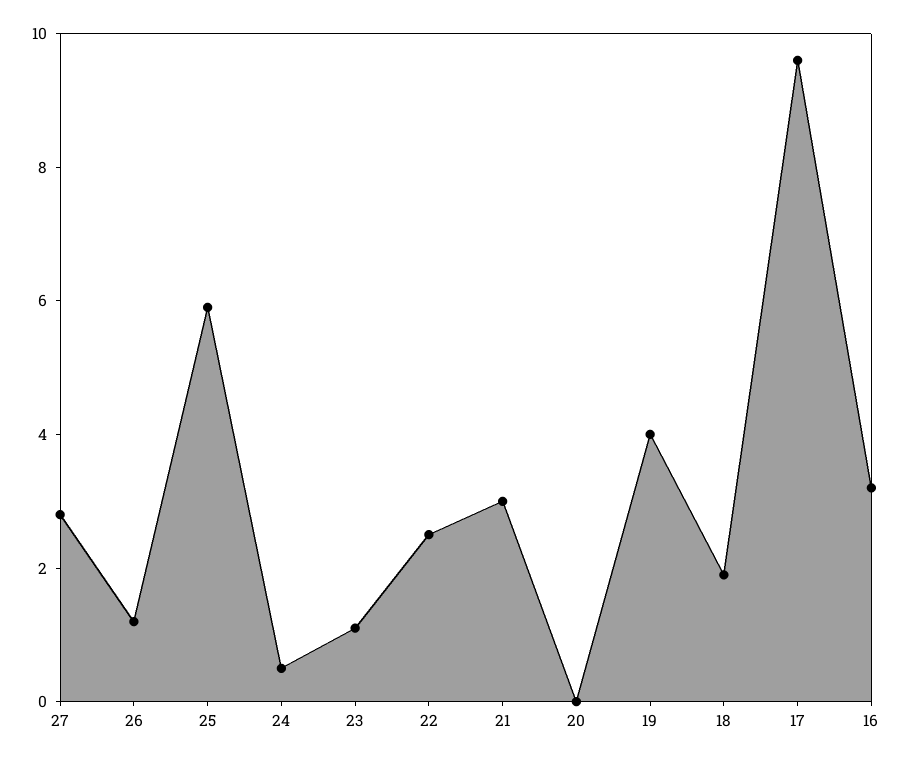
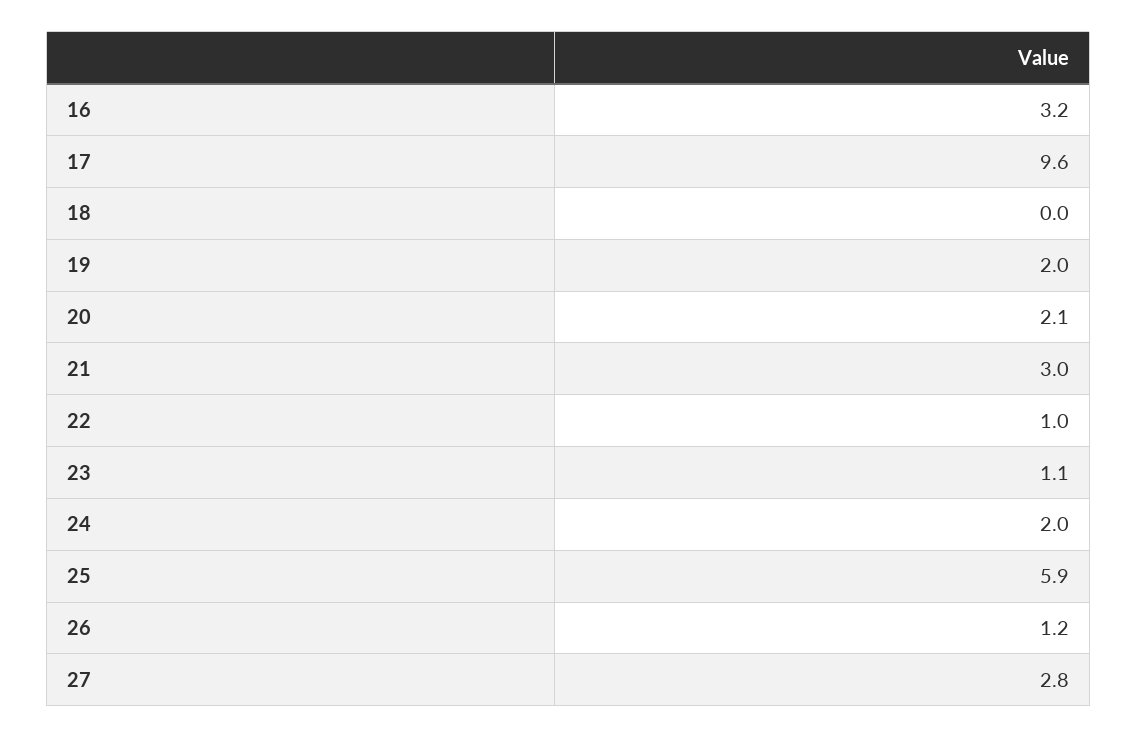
24: 0.5 -> 2
22: 2.5 -> 1
20: 0 -> 2.1
19: 4 -> 2
18: 2 -> 0

